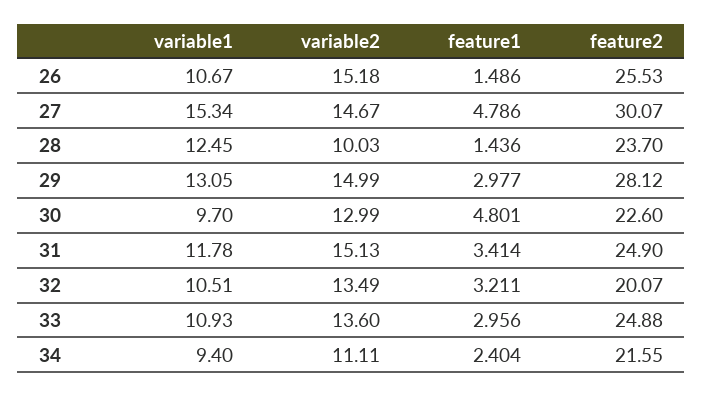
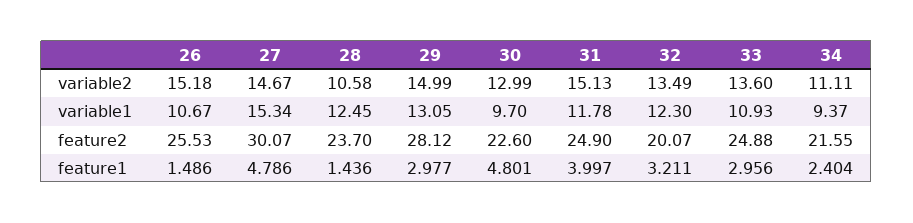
variable2, 28: 10.03 -> 10.58
feature1, 31: 3.414 -> 3.997
variable1, 32: 10.51 -> 12.3
variable1, 34: 9.4 -> 9.37

